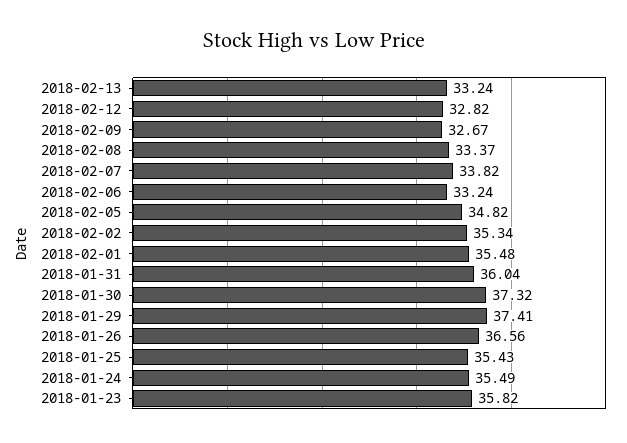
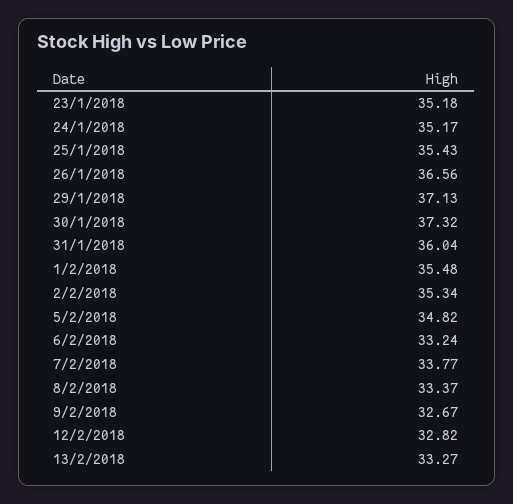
2018-02-13: 33.24 -> 33.27
2018-02-07: 33.82 -> 33.77
2018-01-29: 37.41 -> 37.13
2018-01-24: 35.49 -> 35.17
2018-01-23: 35.82 -> 35.18

